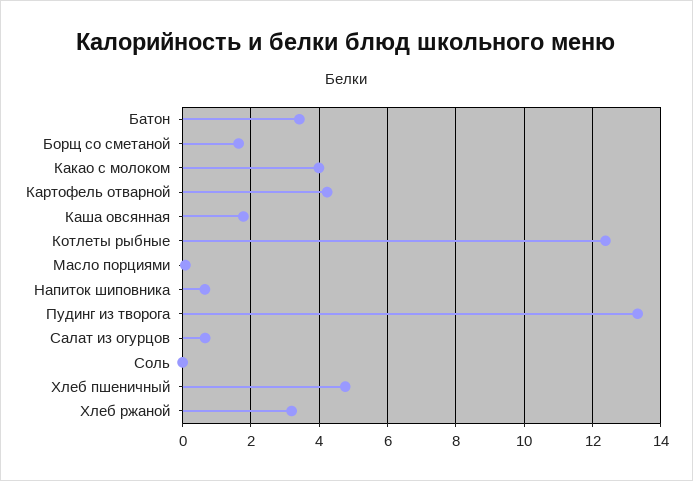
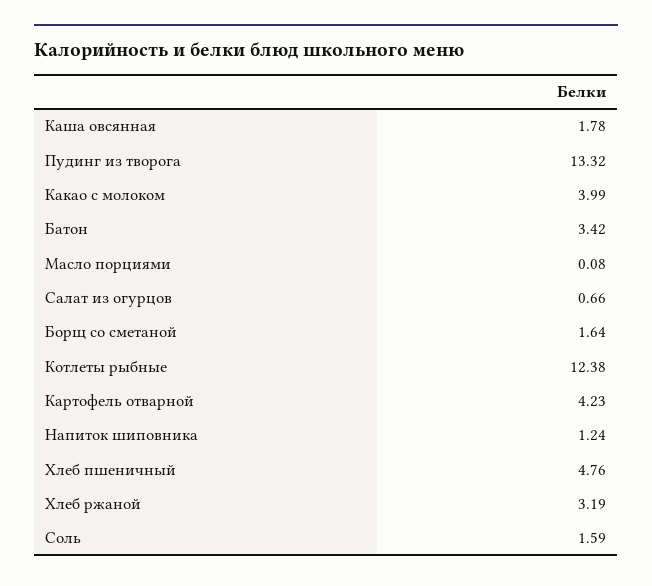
Напиток шиповника: 0.6 -> 1.24
Соль: 0 -> 1.59

